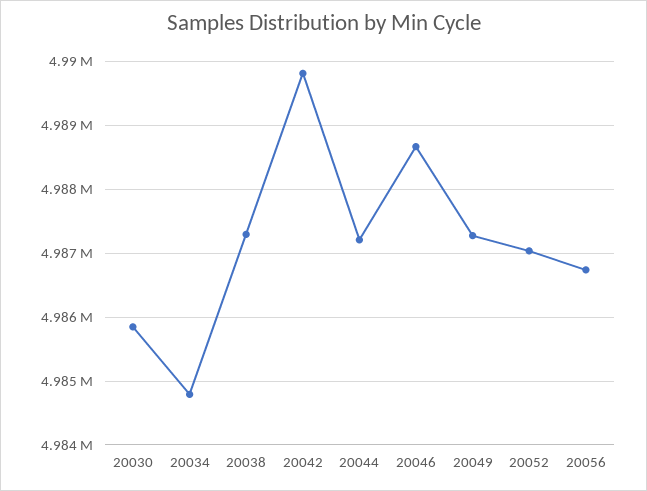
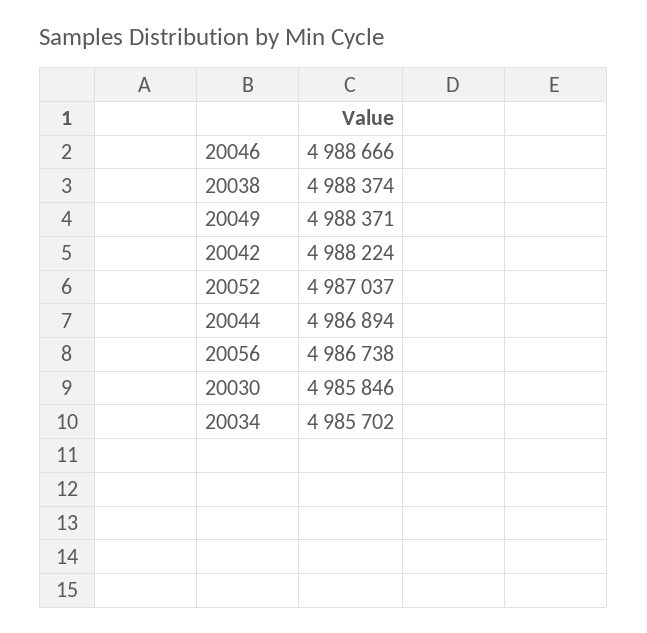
20034: 4984800 -> 4985702
20038: 4987300 -> 4988374
20042: 4989800 -> 4988224
20044: 4987200 -> 4986894
20049: 4987300 -> 4988371

